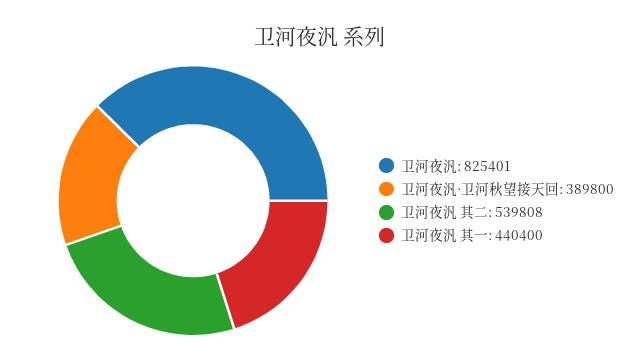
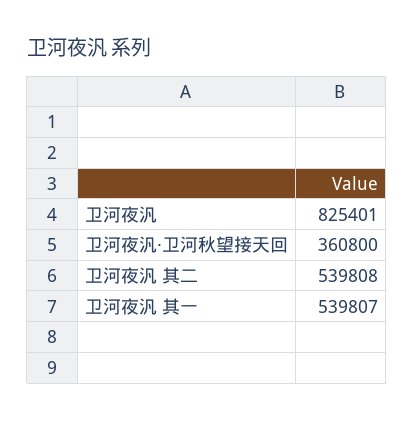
卫河夜汎·卫河秋望接天回: 389800 -> 360800
卫河夜汎 其一: 440400 -> 539807

